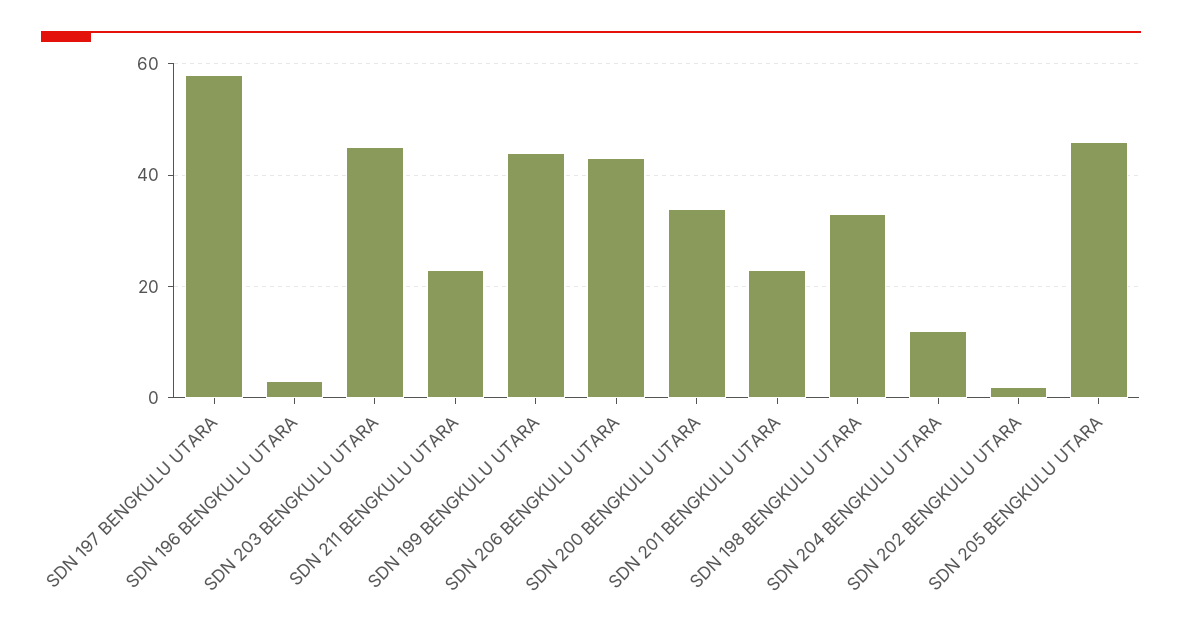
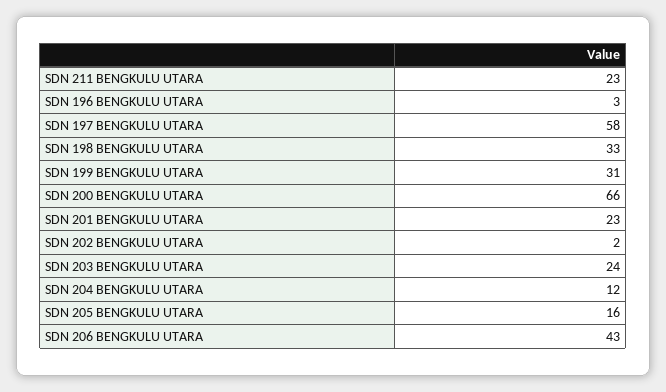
SDN 203 BENGKULU UTARA: 45 -> 24
SDN 199 BENGKULU UTARA: 45 -> 31
SDN 200 BENGKULU UTARA: 35 -> 66
SDN 205 BENGKULU UTARA: 45 -> 16

